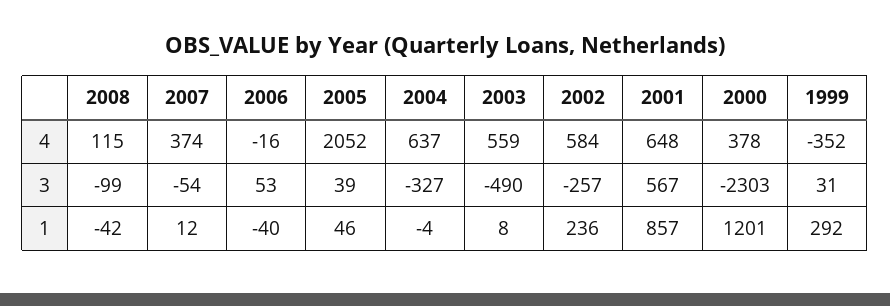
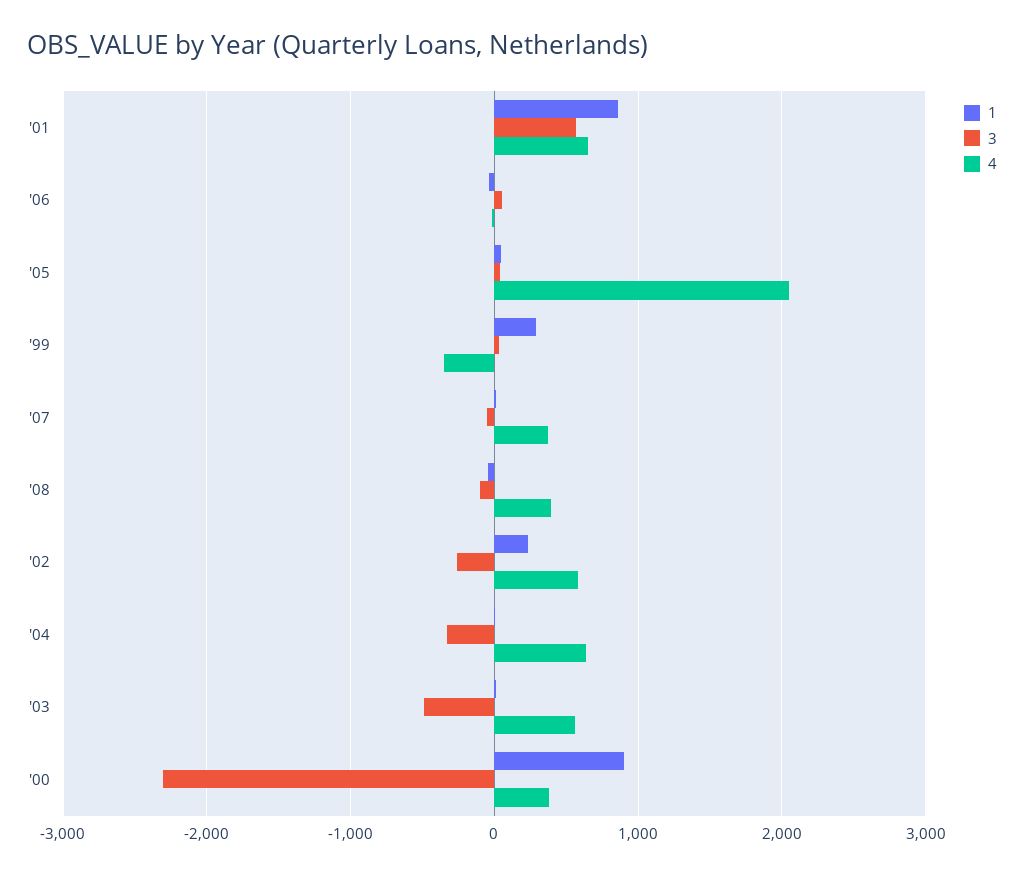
4, 2008: 115 -> 400
1, 2000: 1201 -> 900

